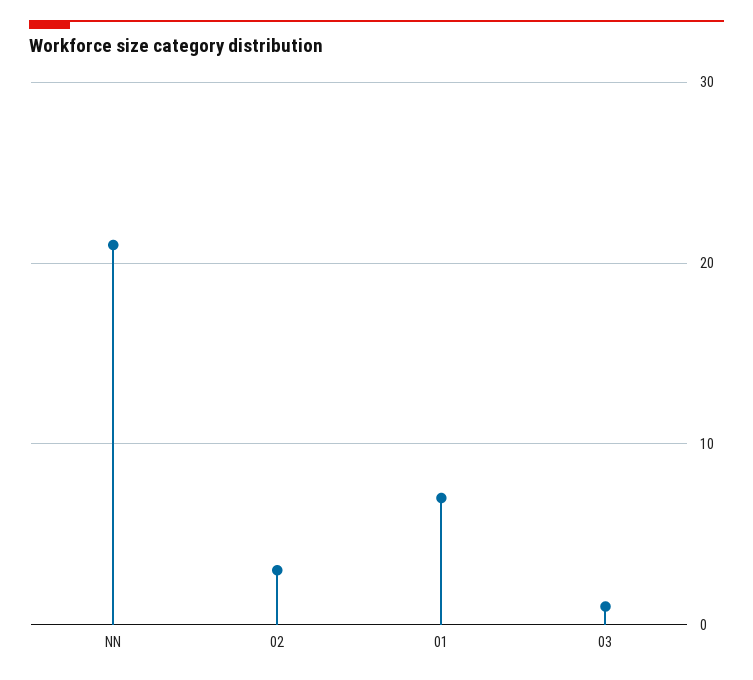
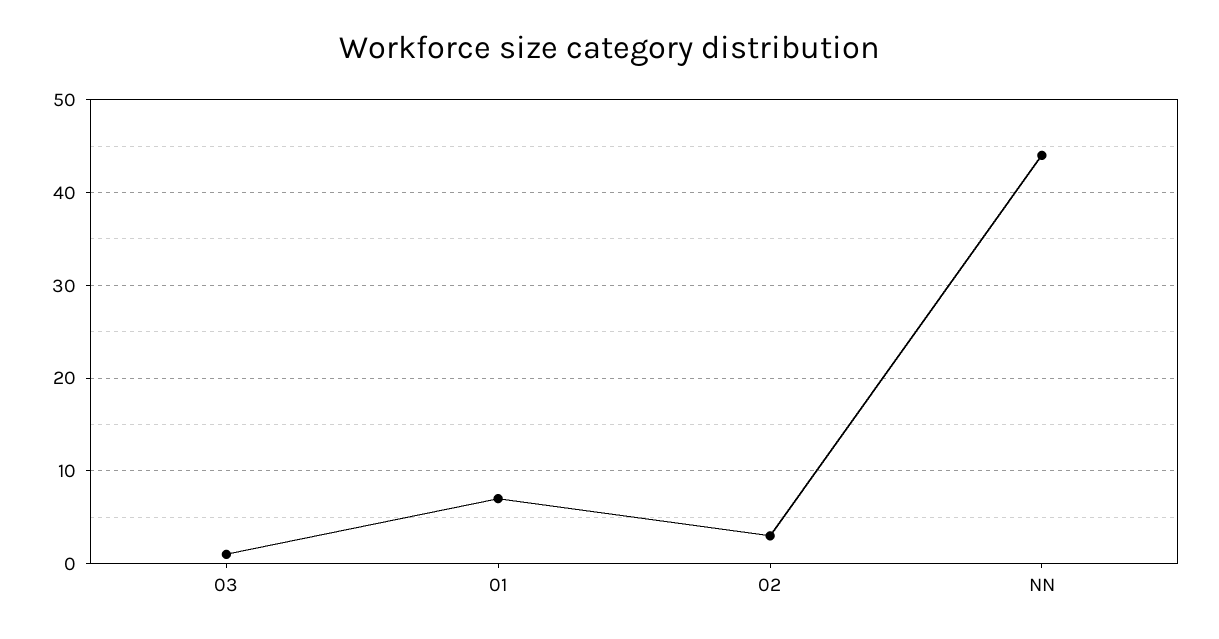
NN: 21 -> 44

